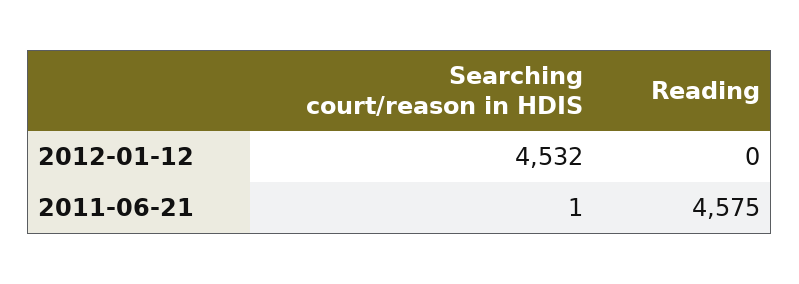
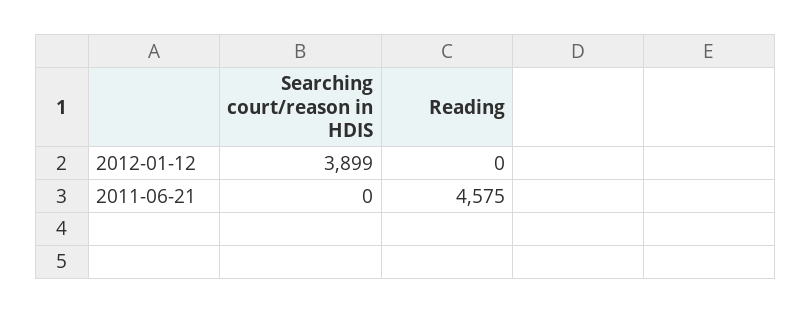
Searching court/reason in HDIS, 2012-01-12: 4532 -> 3899
Searching court/reason in HDIS, 2011-06-21: 1 -> 0

